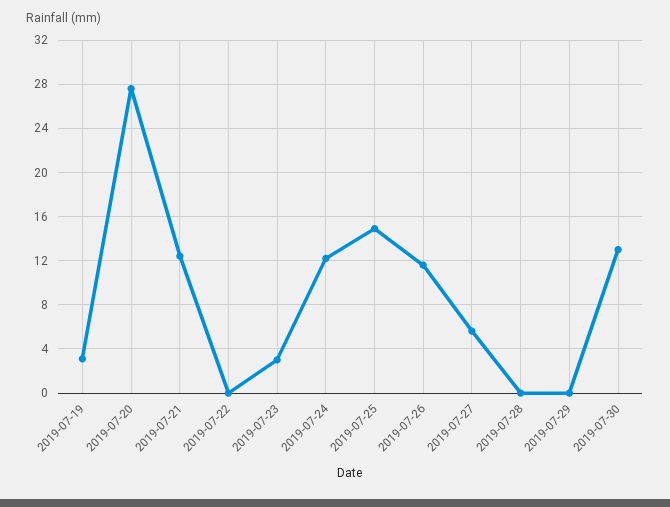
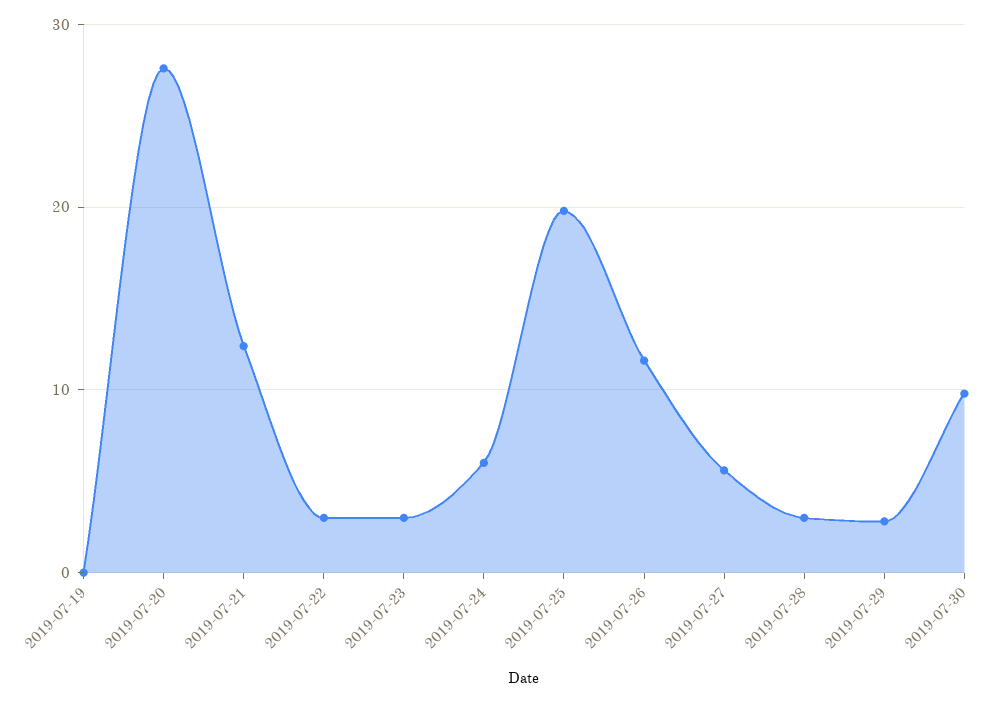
2019-07-19: 3 -> 0
2019-07-22: 0 -> 3
2019-07-24: 12 -> 6
2019-07-25: 15 -> 20
2019-07-28: 0 -> 3
2019-07-29: 0 -> 3
2019-07-30: 13 -> 10

